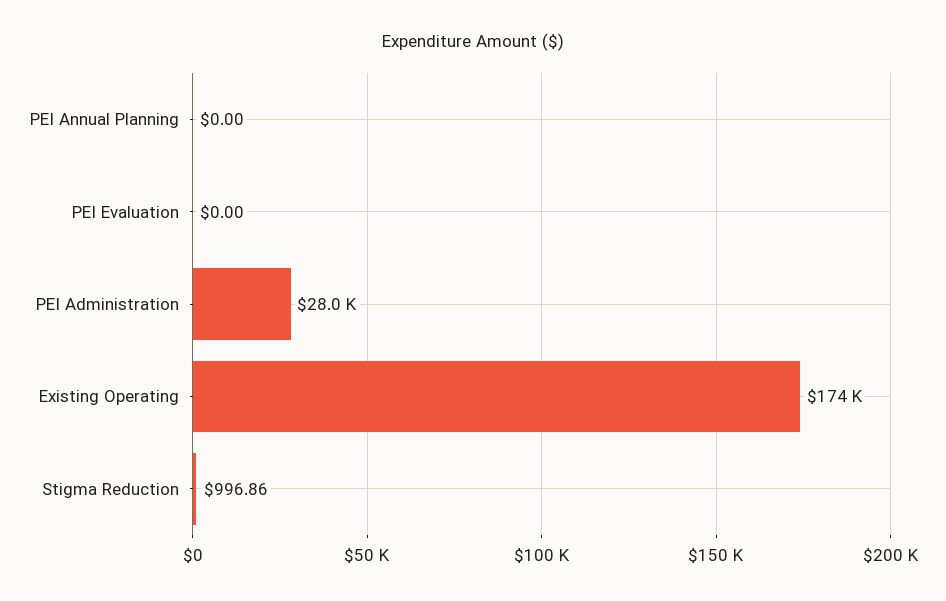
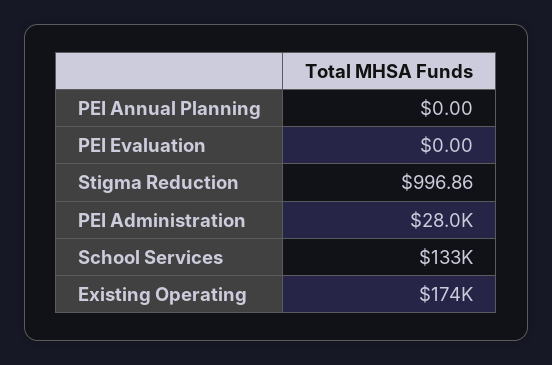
School Services: none -> 133000

